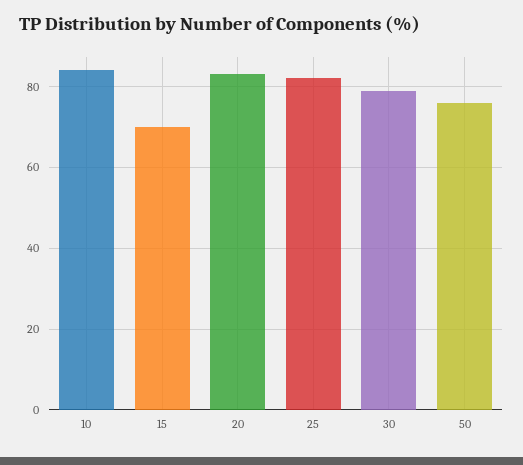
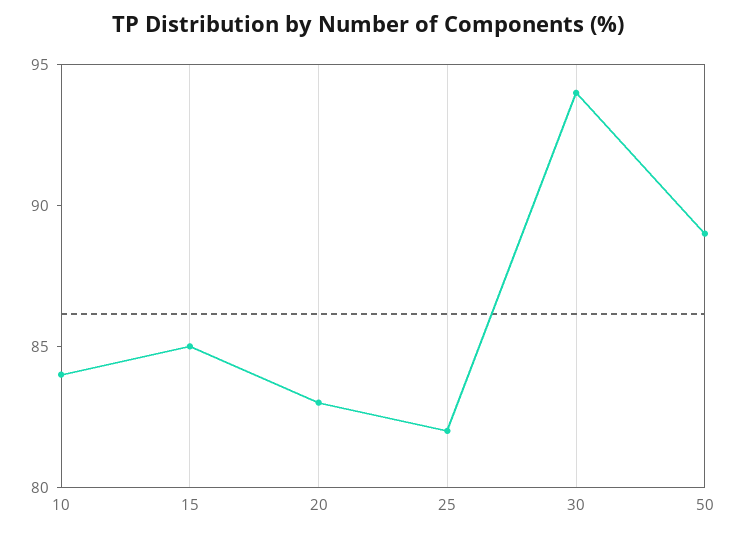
15: 70 -> 85
30: 80 -> 94
50: 75 -> 89

